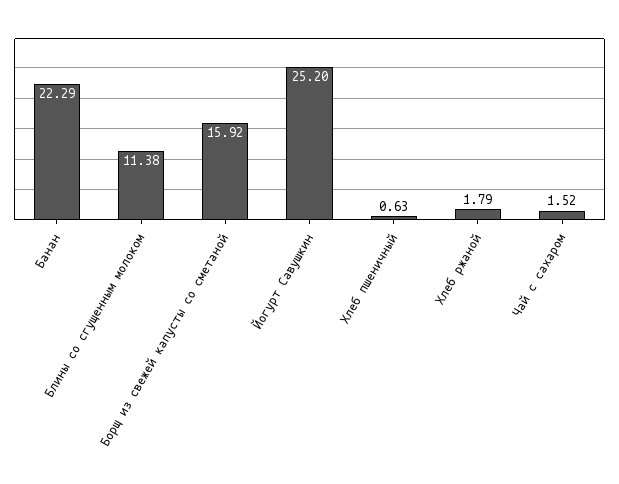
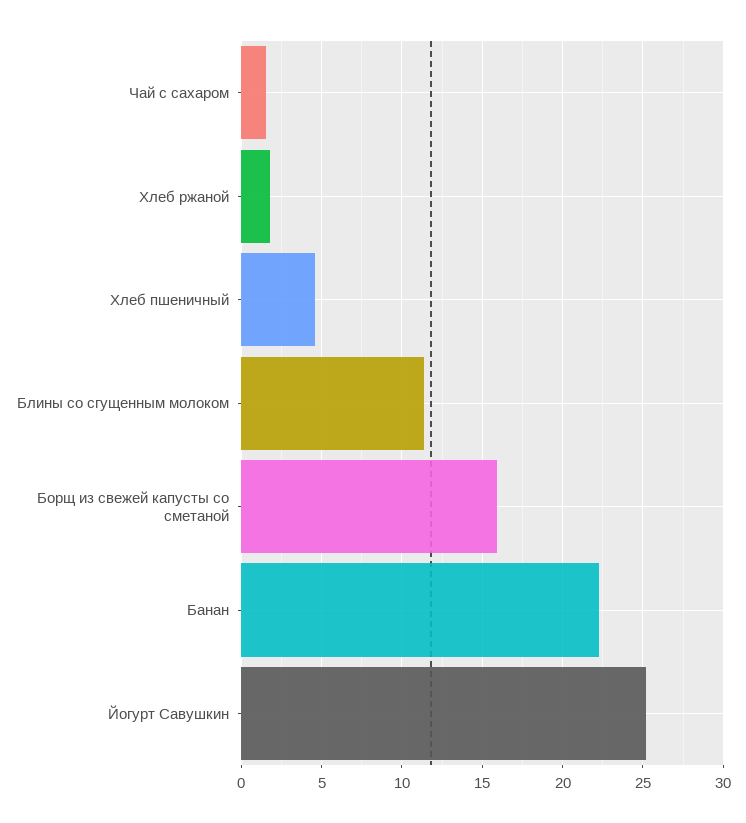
Хлеб пшеничный: 0.63 -> 4.5

